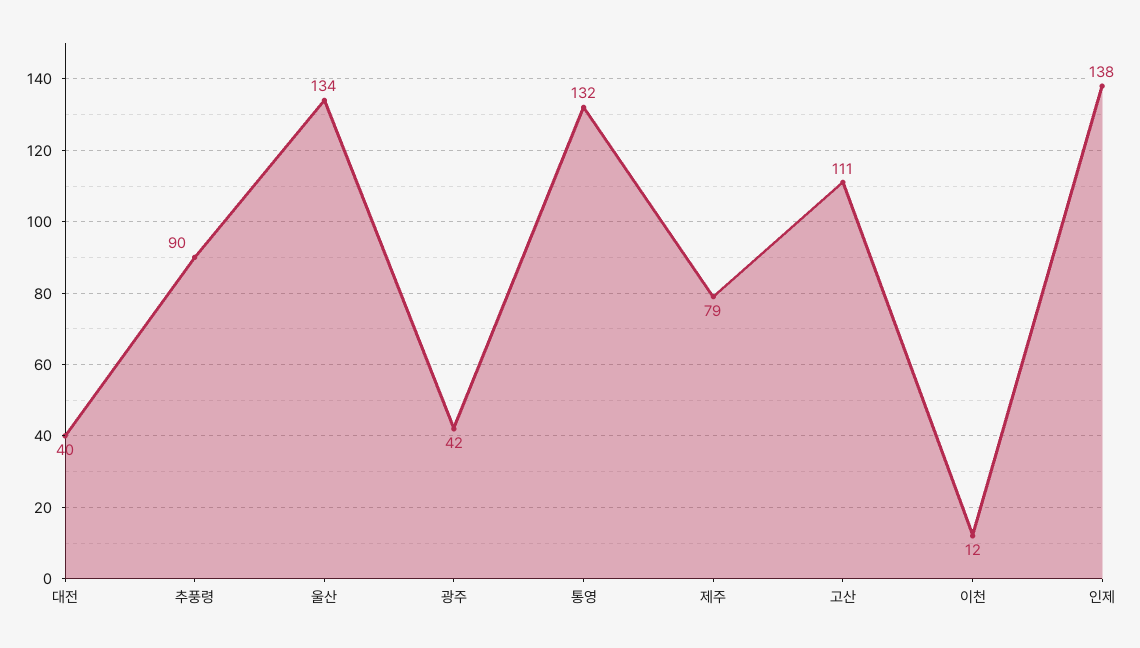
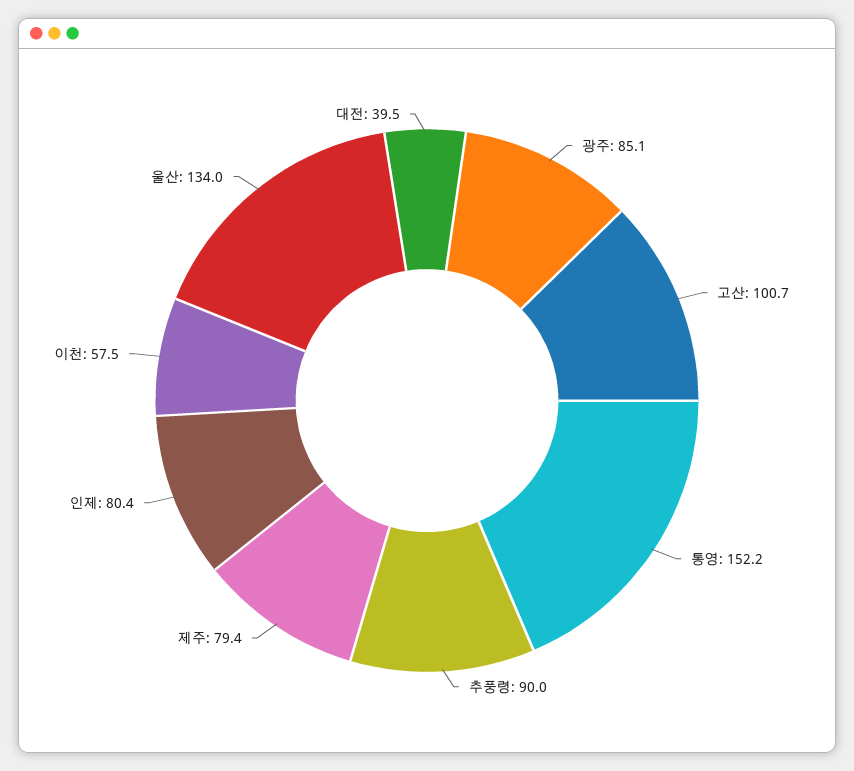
광주: 42 -> 85.1
통영: 132 -> 152.2
고산: 111 -> 100.7
이천: 12 -> 57.5
인제: 138 -> 80.4

